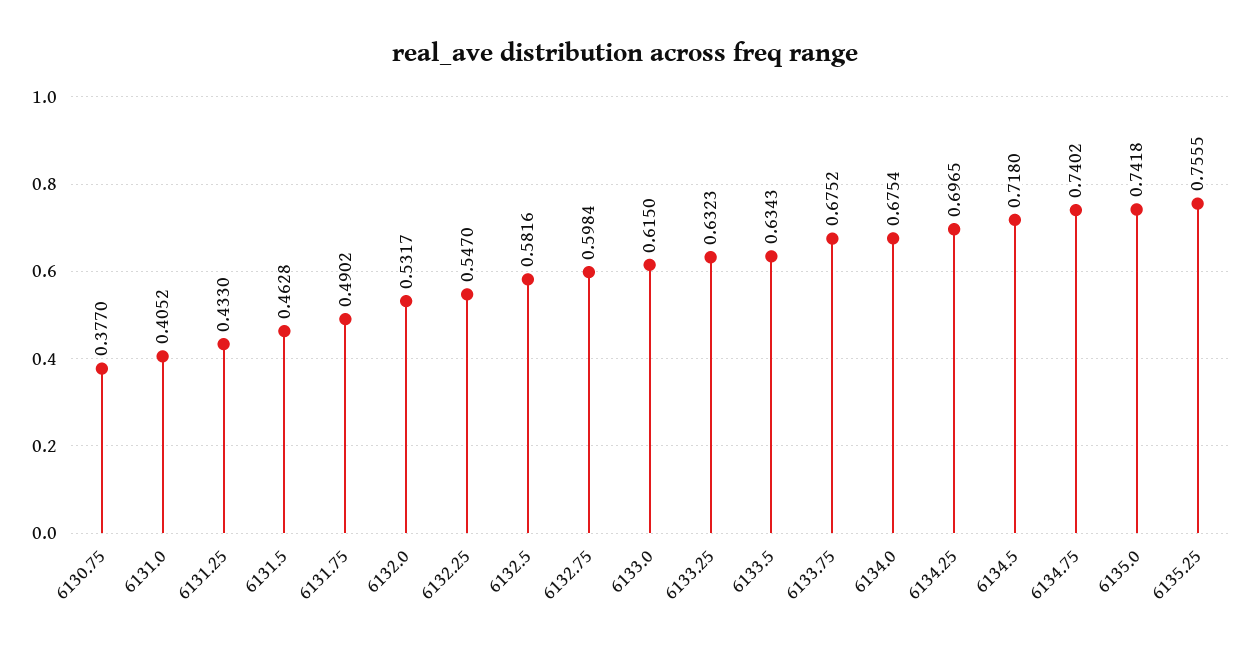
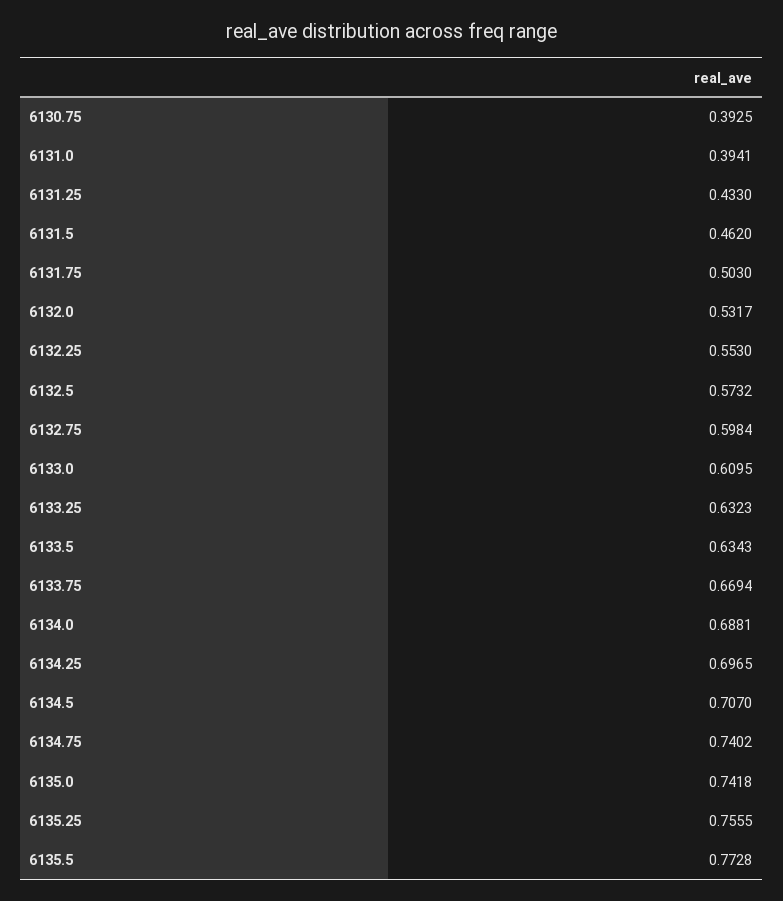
6130.75: 0.377 -> 0.3925
6131.0: 0.4052 -> 0.3941
6131.5: 0.4628 -> 0.462
6131.75: 0.4902 -> 0.503
6132.25: 0.547 -> 0.553
6132.5: 0.5816 -> 0.5732
6133.0: 0.615 -> 0.6095
6133.75: 0.6752 -> 0.6694
6134.0: 0.6754 -> 0.6881
6134.5: 0.718 -> 0.707
6135.5: none -> 0.7728

